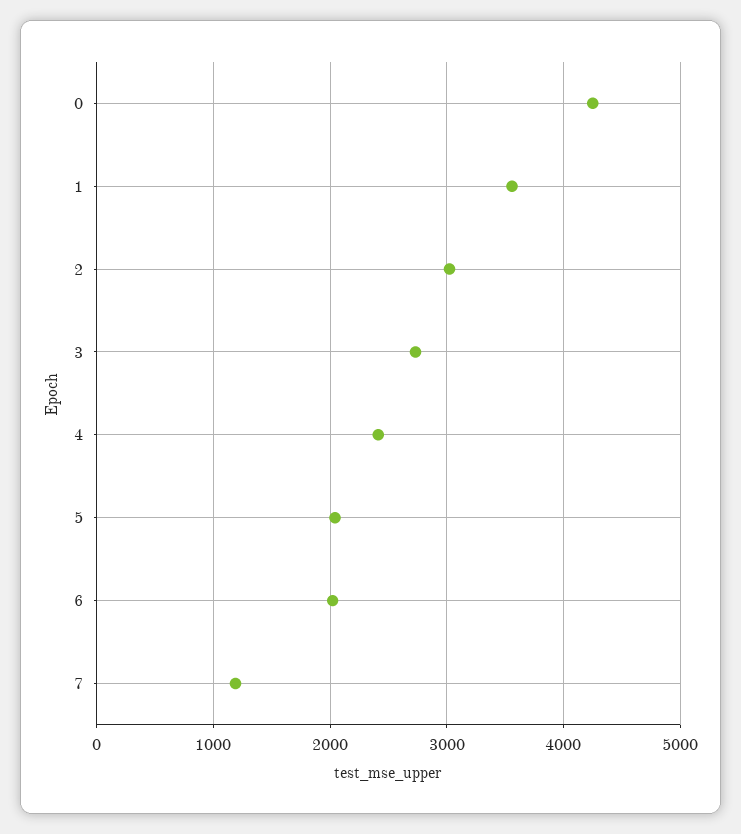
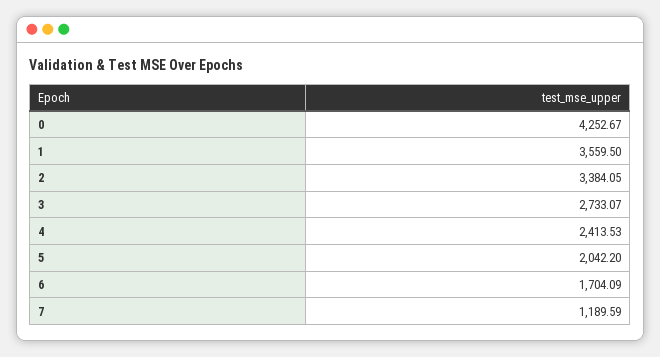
2: 3000 -> 3384.05
6: 2000 -> 1704.09

